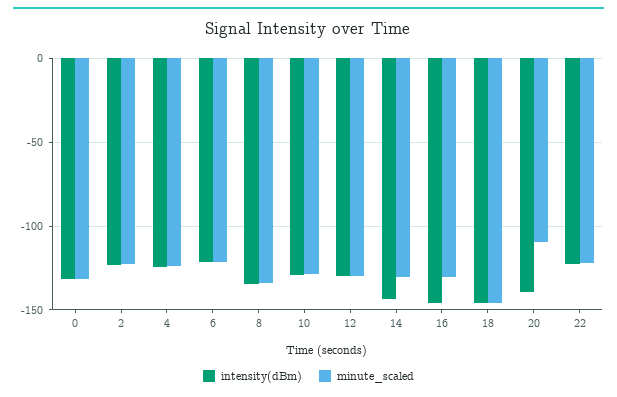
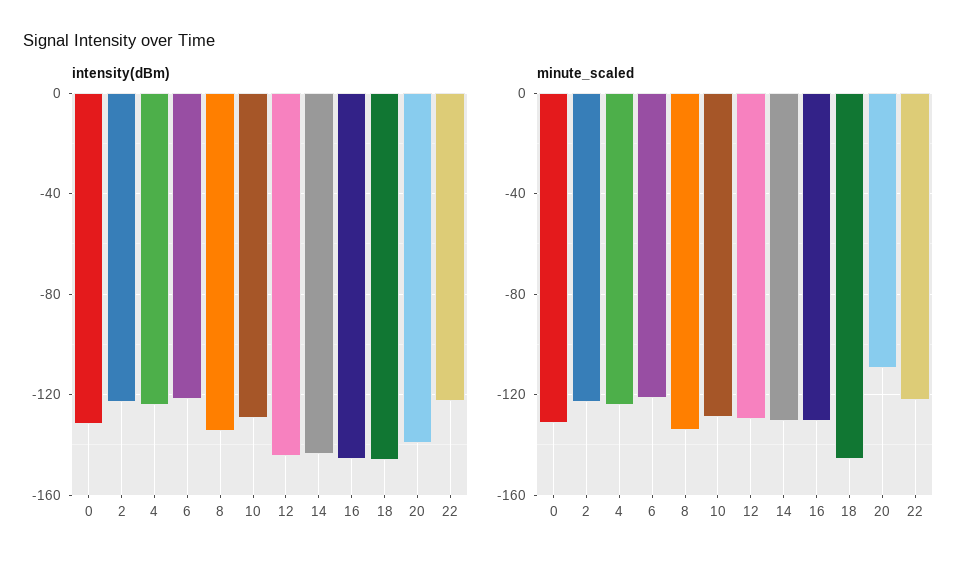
intensity(dBm), 12: -130 -> -145

